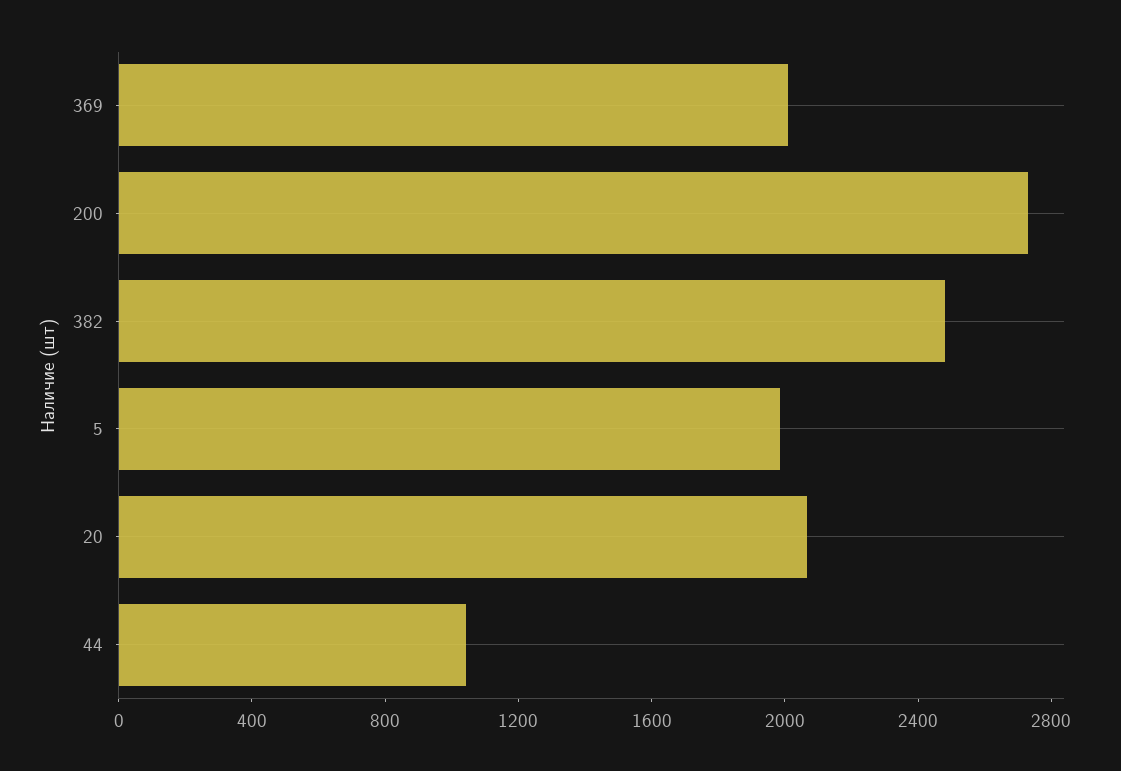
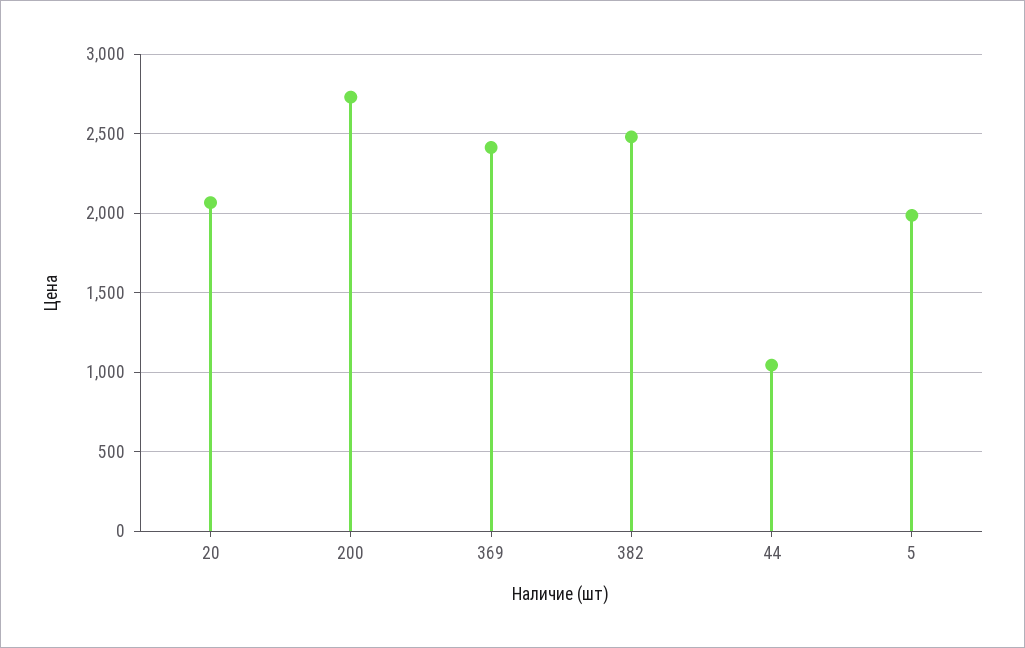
369: 2000 -> 2400

